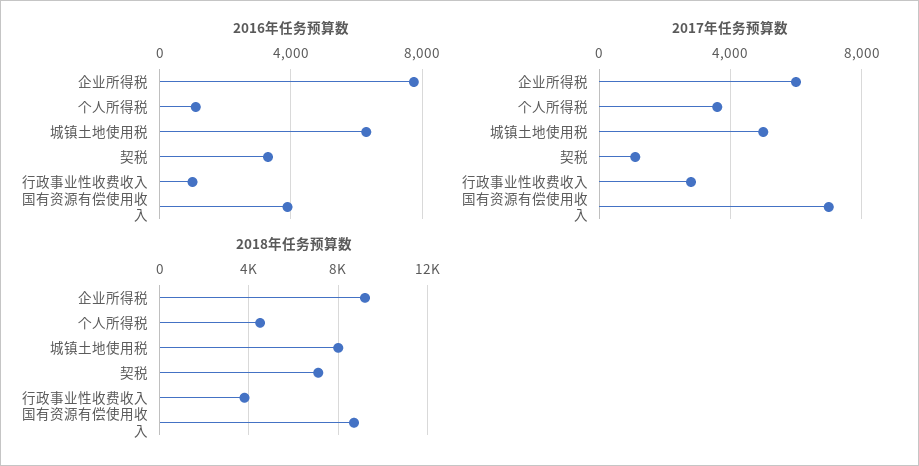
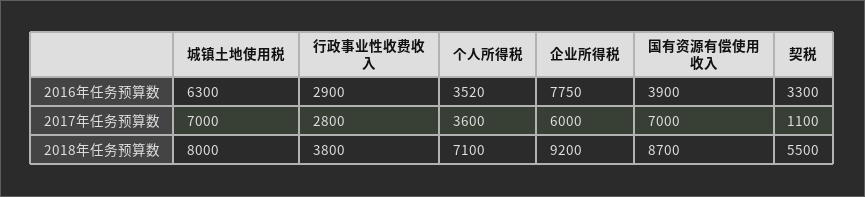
2016年任务预算数, 个人所得税: 1000 -> 3520
2016年任务预算数, 行政事业性收费收入: 1000 -> 2900
2017年任务预算数, 城镇土地使用税: 5000 -> 7000
2018年任务预算数, 个人所得税: 4500 -> 7100
2018年任务预算数, 契税: 7000 -> 5500

